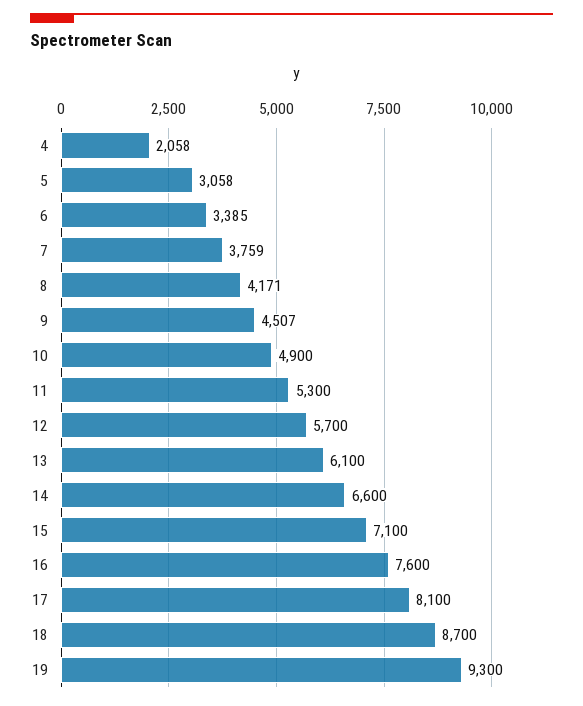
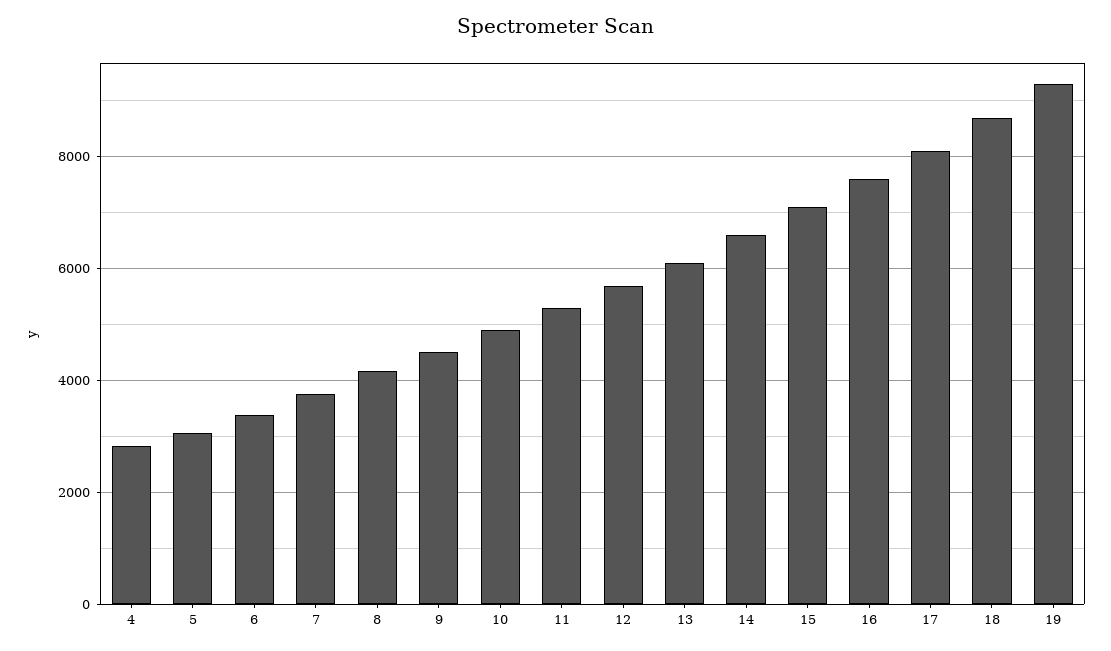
4: 2058 -> 2800

